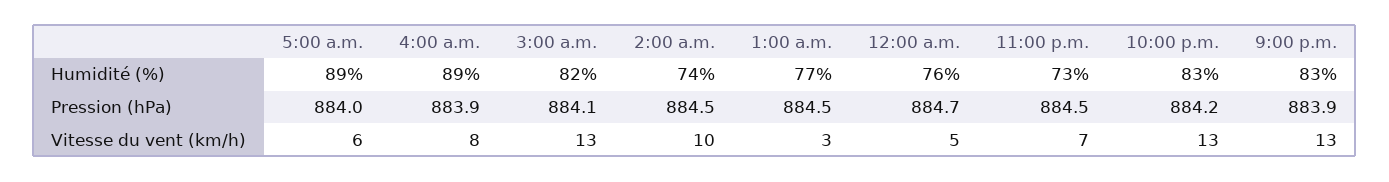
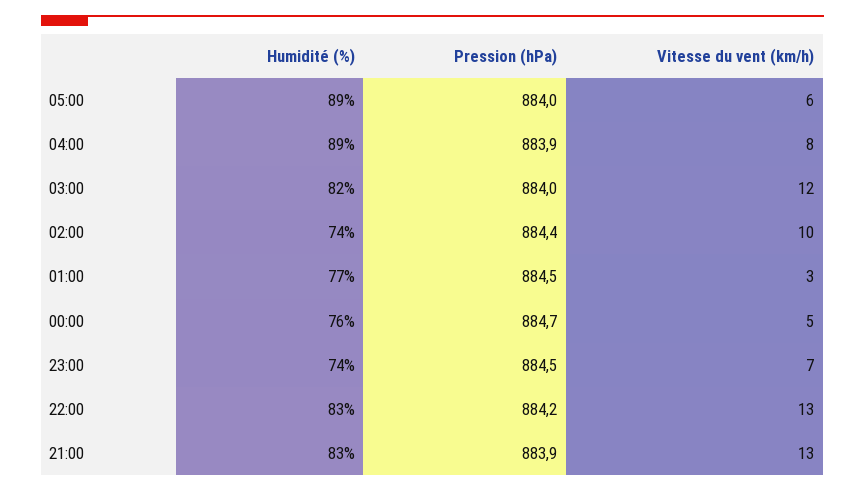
11:00 p.m., Humidité (%): 73 -> 74
3:00 a.m., Pression (hPa): 884.1 -> 884
2:00 a.m., Pression (hPa): 884.5 -> 884.4
3:00 a.m., Vitesse du vent (km/h): 13 -> 12

